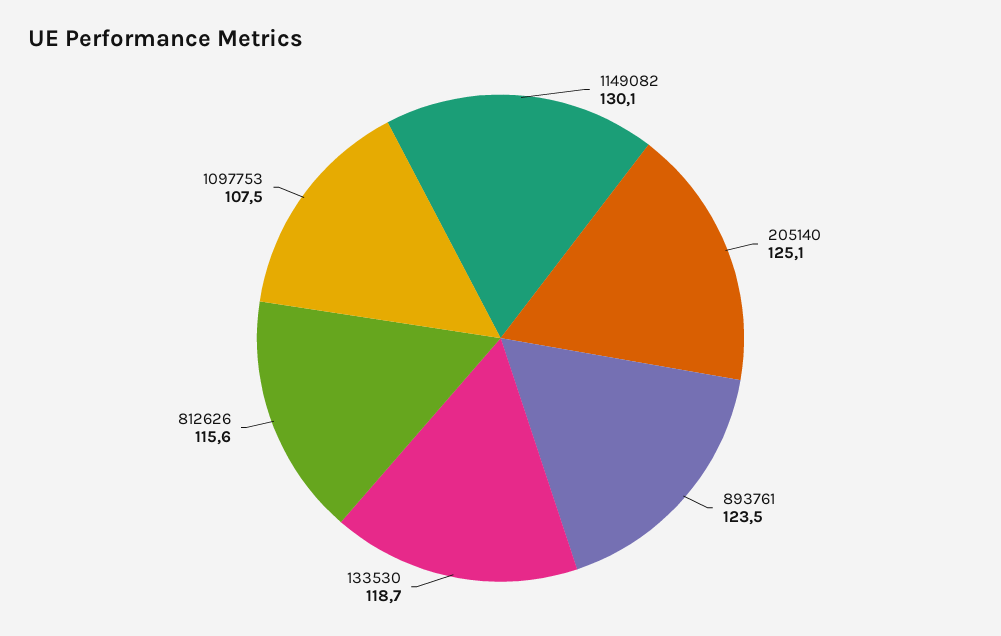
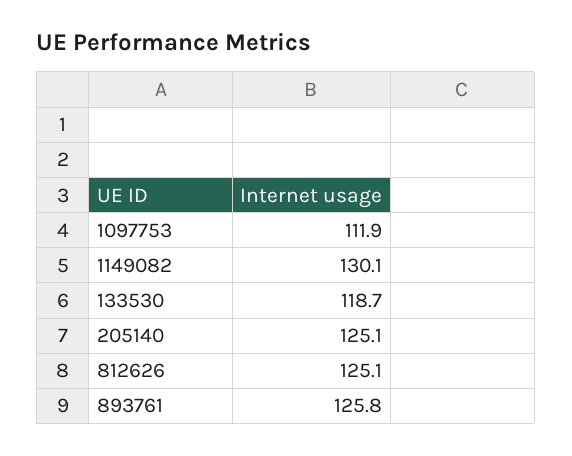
893761: 123.5 -> 125.8
812626: 115.6 -> 125.1
1097753: 107.5 -> 111.9

